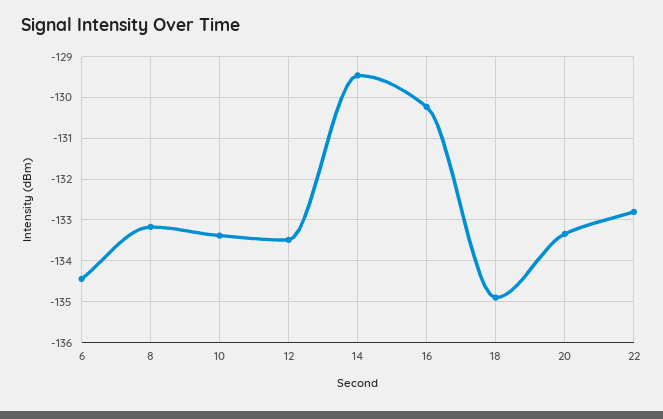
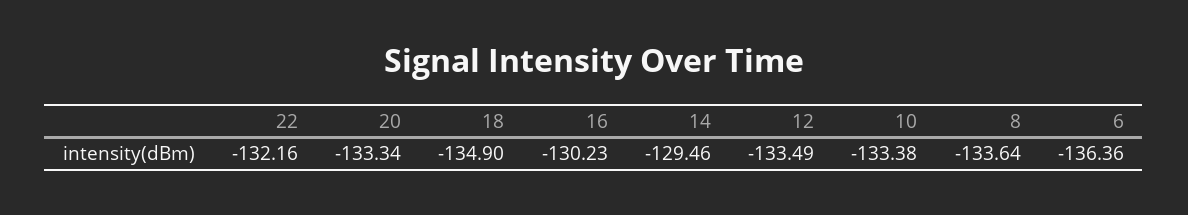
6: -134.4 -> -136.36
8: -133.2 -> -133.64
22: -132.8 -> -132.16

